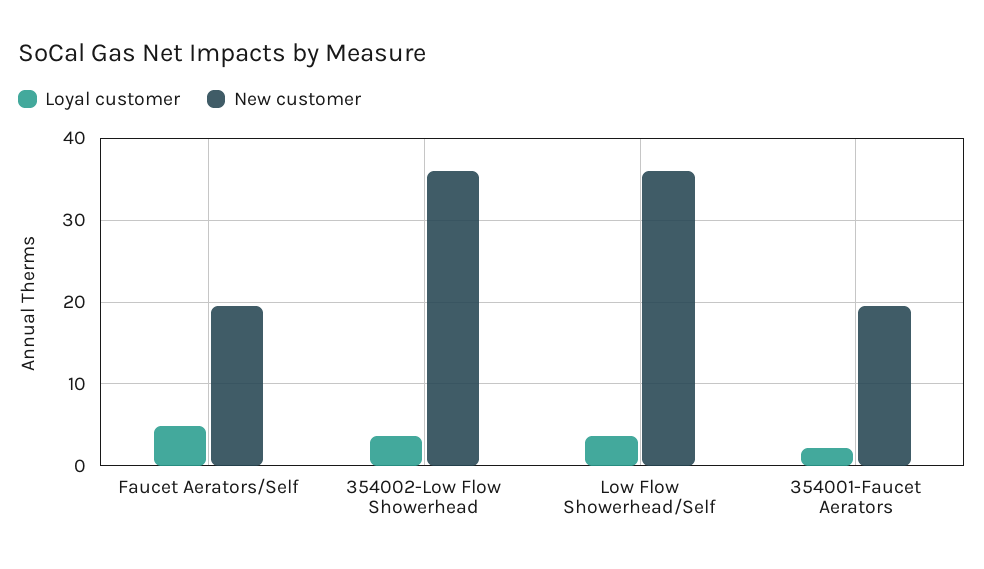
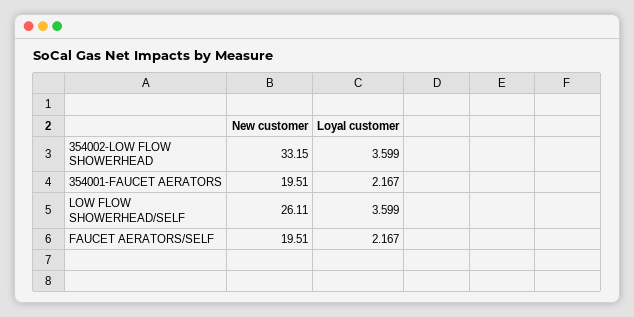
Loyal customer, Faucet Aerators/Self: 5 -> 2.167
New customer, 354002-Low Flow Showerhead: 36 -> 33.15
New customer, Low Flow Showerhead/Self: 36 -> 26.11

